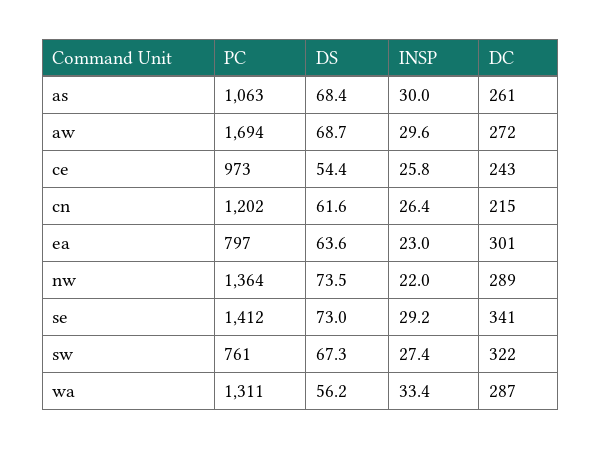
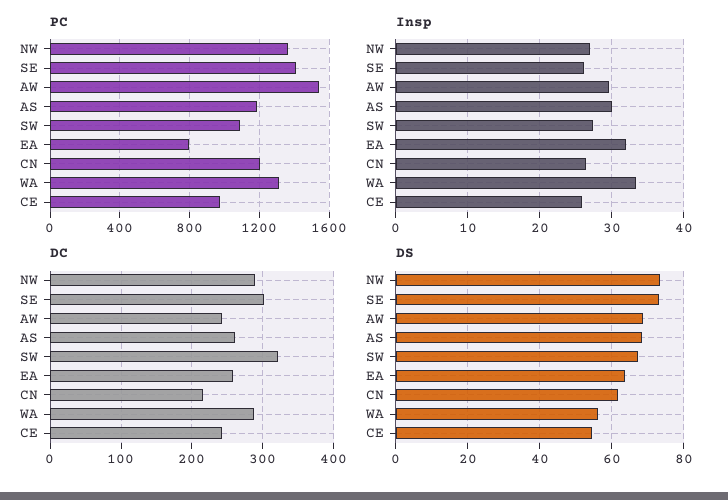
PC, as: 1063 -> 1200
PC, aw: 1694 -> 1550
DC, aw: 272 -> 240
INSP, ea: 23 -> 32
DC, ea: 301 -> 260
INSP, nw: 22 -> 27
INSP, se: 29.2 -> 26
DC, se: 341 -> 300
PC, sw: 761 -> 1100

